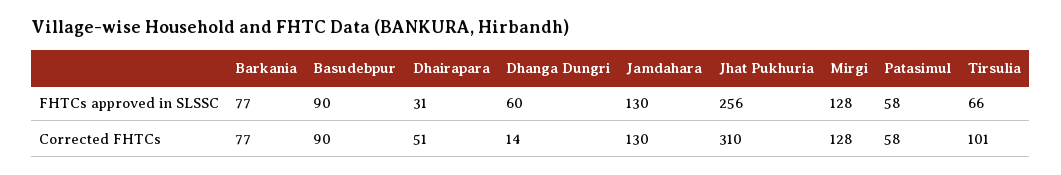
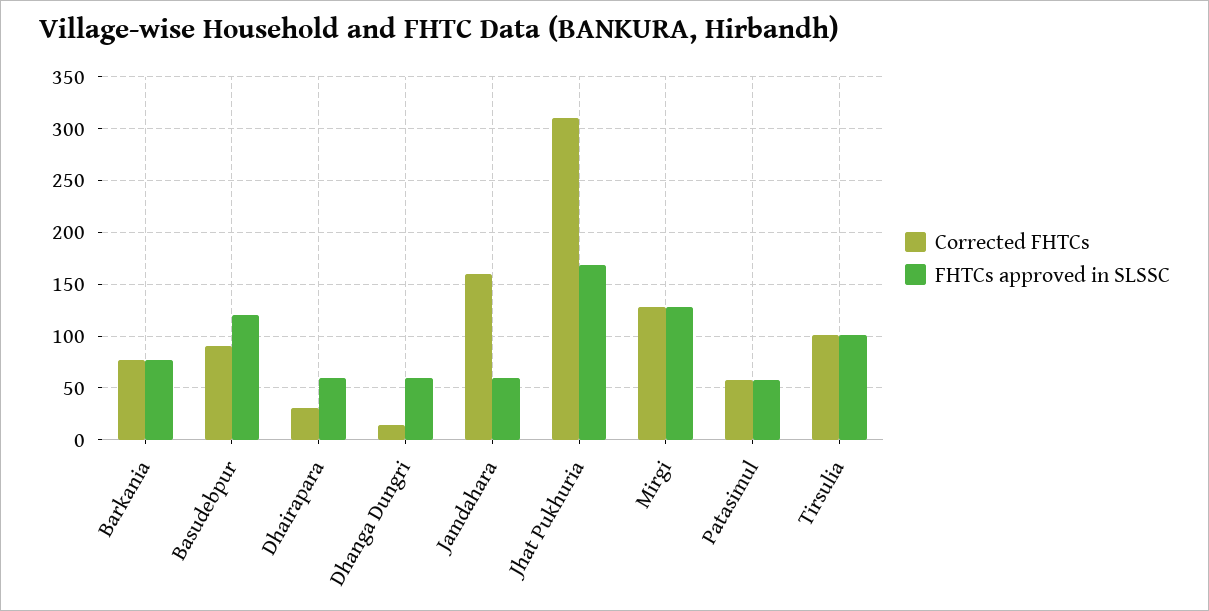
FHTCs approved in SLSSC, Basudebpur: 90 -> 120
FHTCs approved in SLSSC, Dhairapara: 31 -> 60
FHTCs approved in SLSSC, Jamdahara: 130 -> 60
FHTCs approved in SLSSC, Jhat Pukhuria: 256 -> 170
FHTCs approved in SLSSC, Tirsulia: 66 -> 100
Corrected FHTCs, Dhairapara: 51 -> 30
Corrected FHTCs, Jamdahara: 130 -> 160

